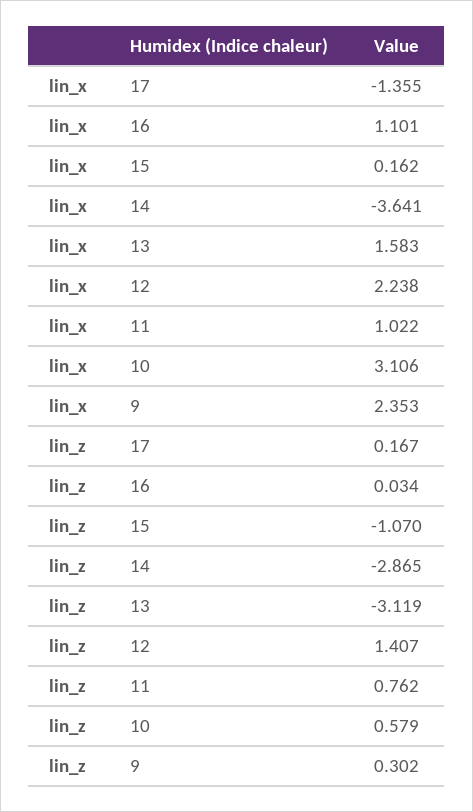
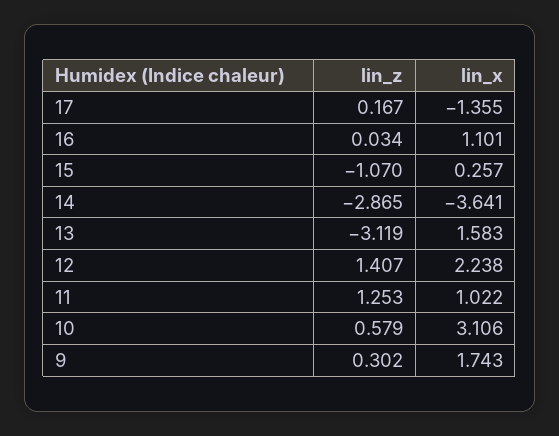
lin_x, 15: 0.162 -> 0.257
lin_x, 9: 2.353 -> 1.743
lin_z, 11: 0.762 -> 1.253

